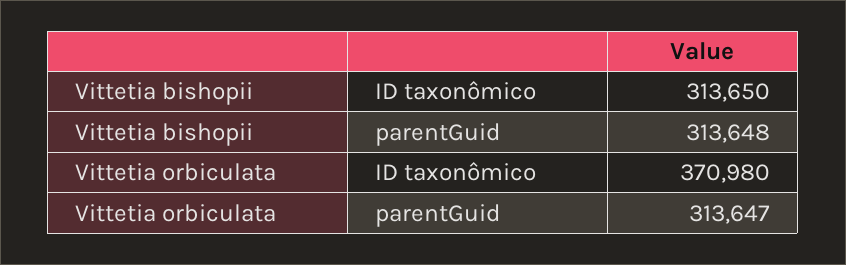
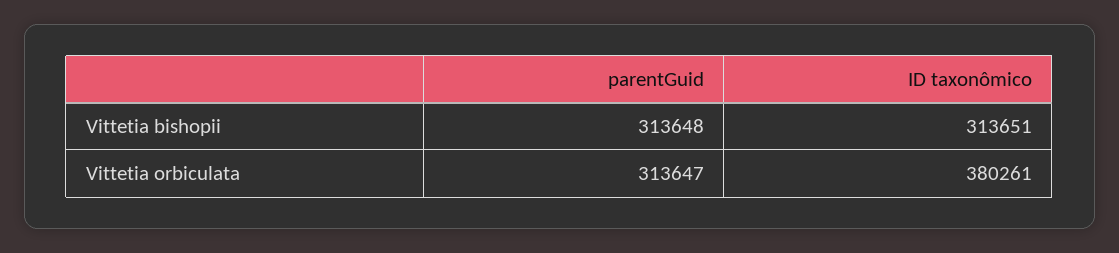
Vittetia bishopii, ID taxonômico: 313650 -> 313651
Vittetia orbiculata, ID taxonômico: 370980 -> 380261

